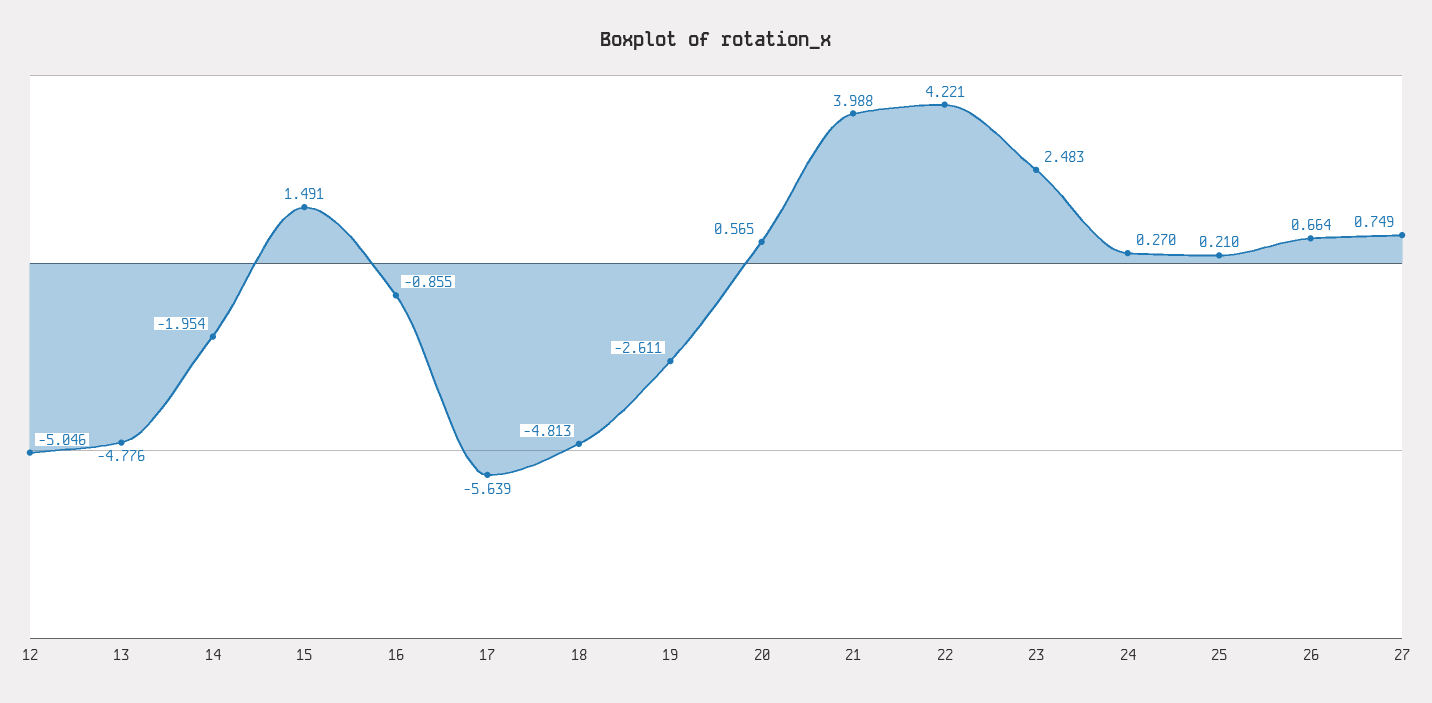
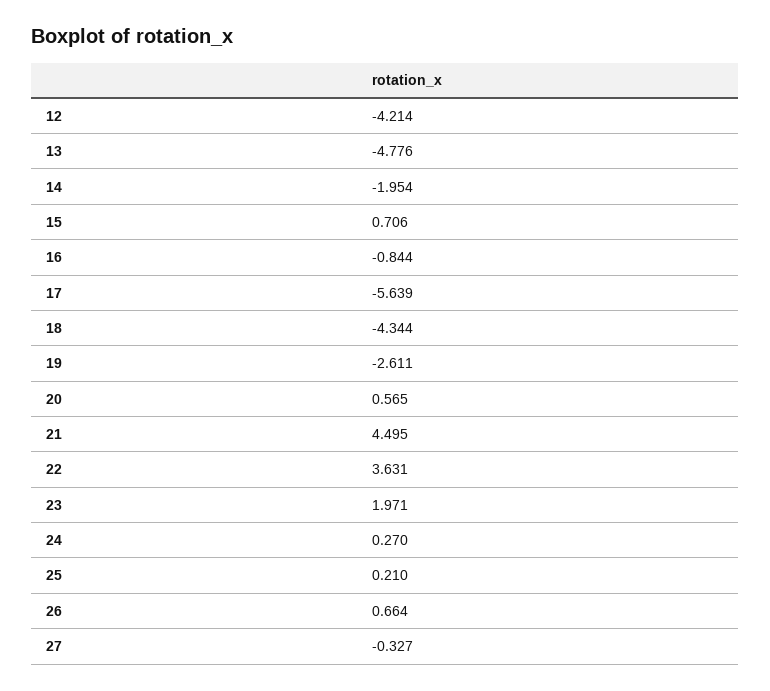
12: -5.046 -> -4.214
15: 1.491 -> 0.706
16: -0.855 -> -0.844
18: -4.813 -> -4.344
21: 3.988 -> 4.495
22: 4.221 -> 3.631
23: 2.483 -> 1.971
27: 0.749 -> -0.327

